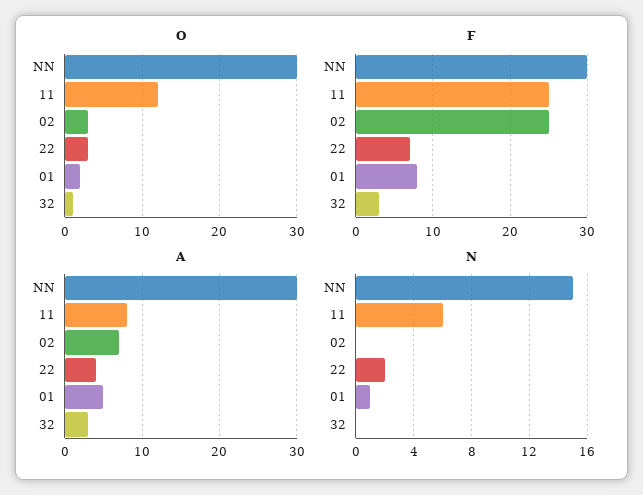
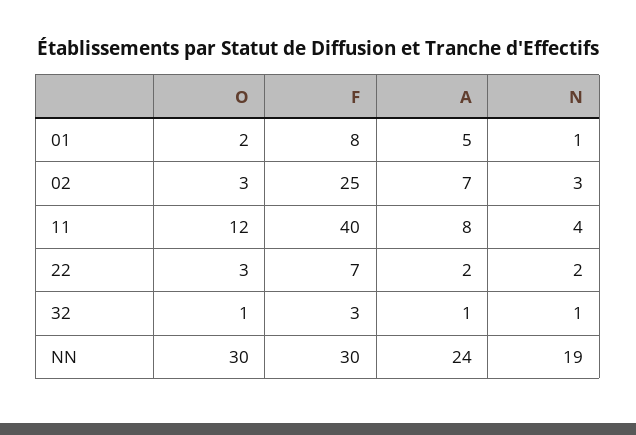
F, 11: 25 -> 40
A, NN: 30 -> 24
A, 22: 4 -> 2
A, 32: 3 -> 1
N, NN: 15 -> 19
N, 11: 6 -> 4
N, 02: 0 -> 3
N, 32: 0 -> 1

